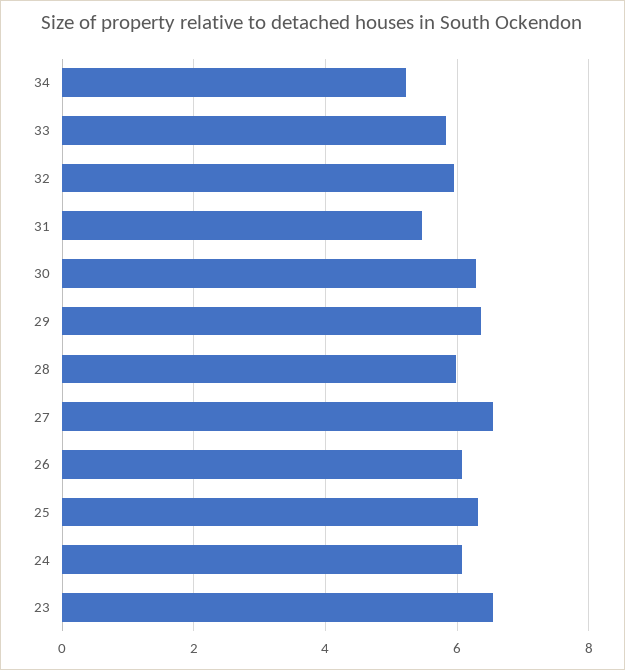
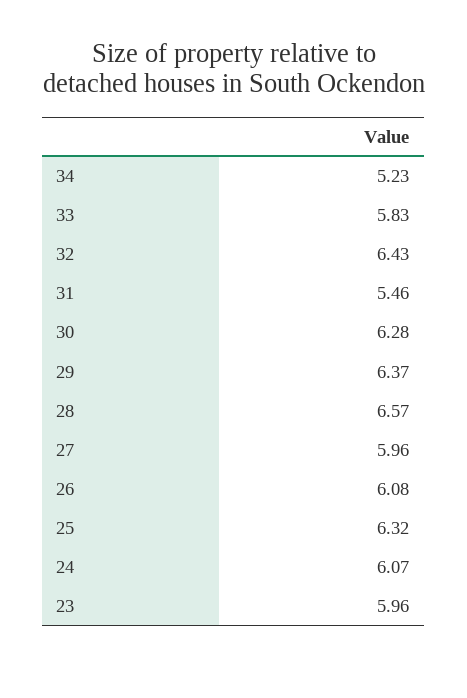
32: 6 -> 6.43
28: 6 -> 6.57
27: 6.6 -> 5.96
23: 6.6 -> 5.96

